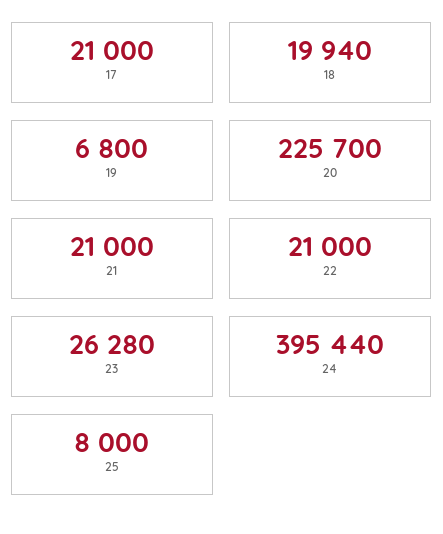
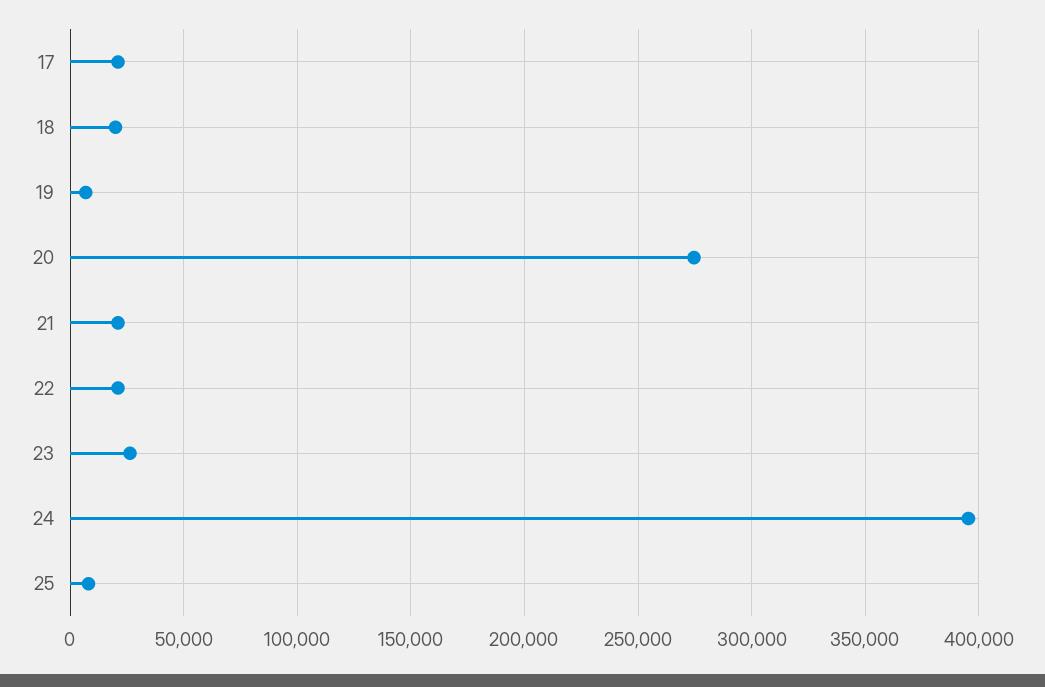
20: 225700 -> 275000

